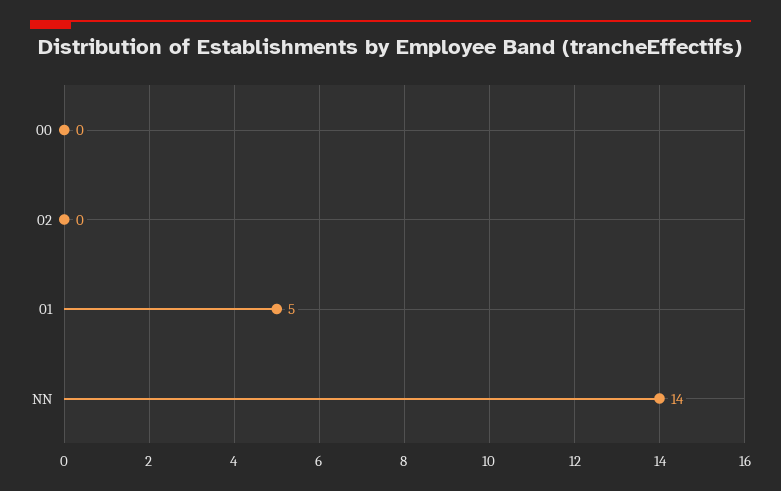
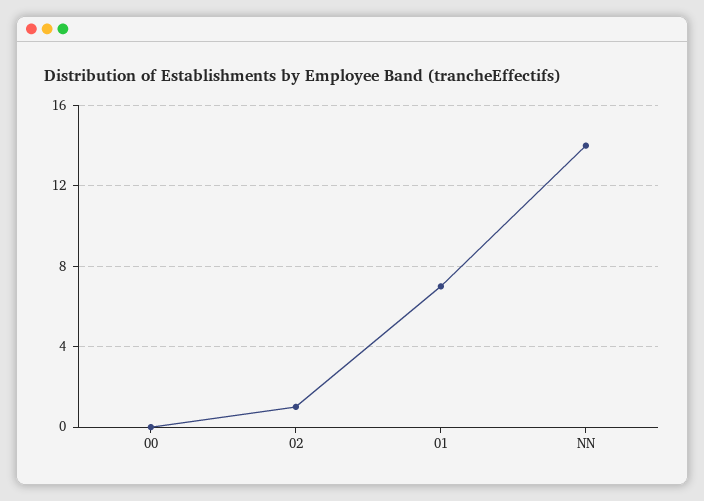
02: 0 -> 1
01: 5 -> 7

